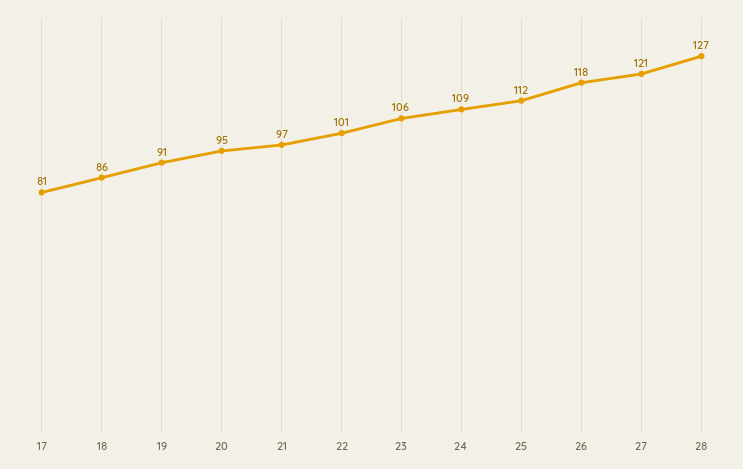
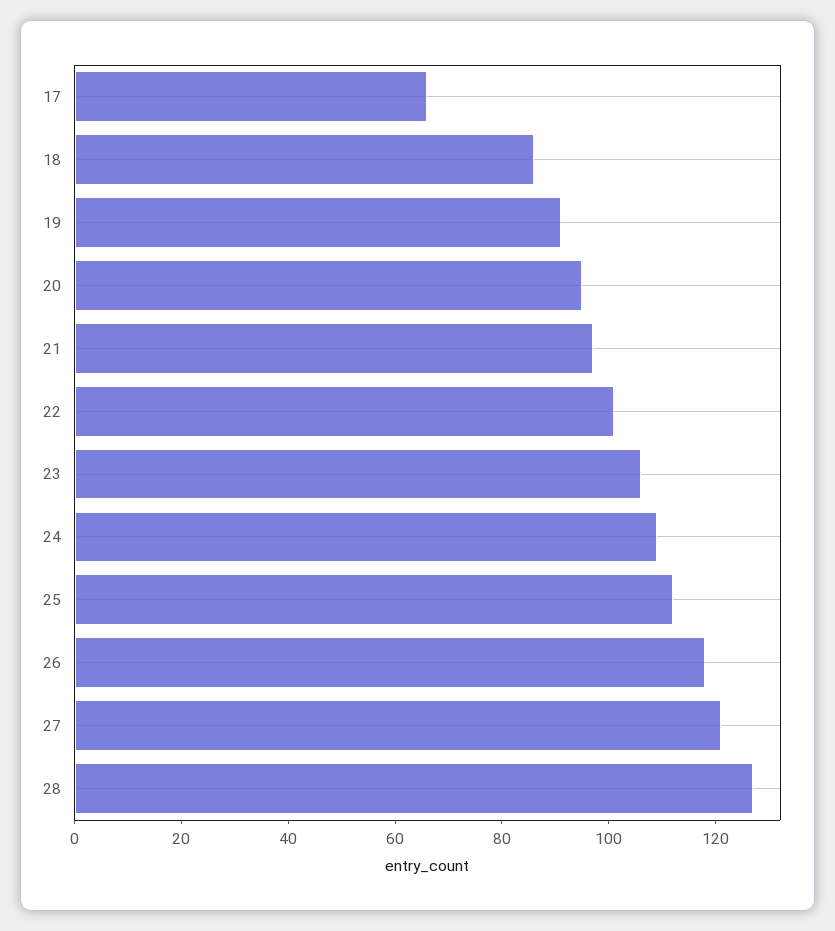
17: 81 -> 65

